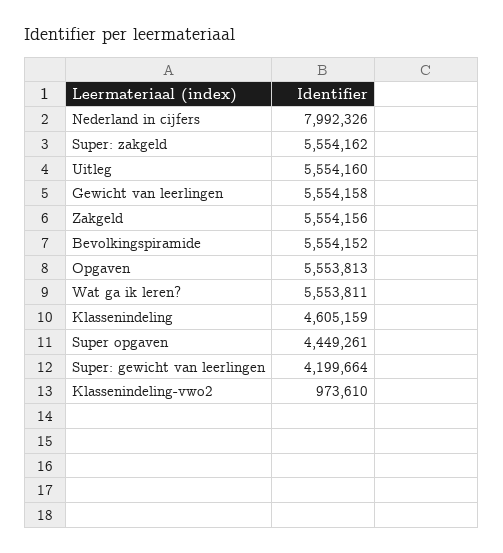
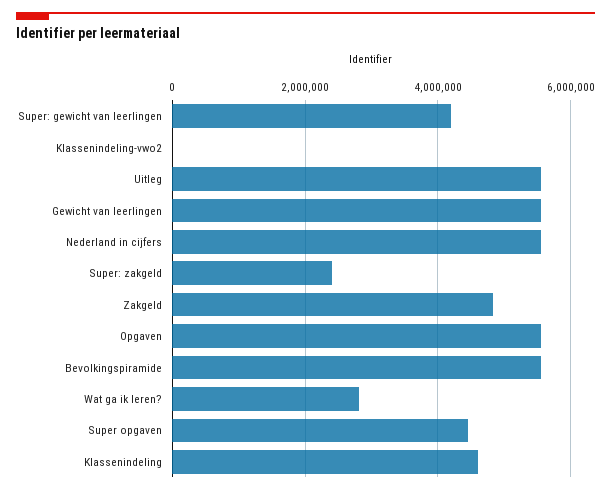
Nederland in cijfers: 7992326 -> 5600000
Super: zakgeld: 5554162 -> 2400000
Zakgeld: 5554156 -> 4800000
Wat ga ik leren?: 5553811 -> 2800000
Klassenindeling-vwo2: 973610 -> 0

